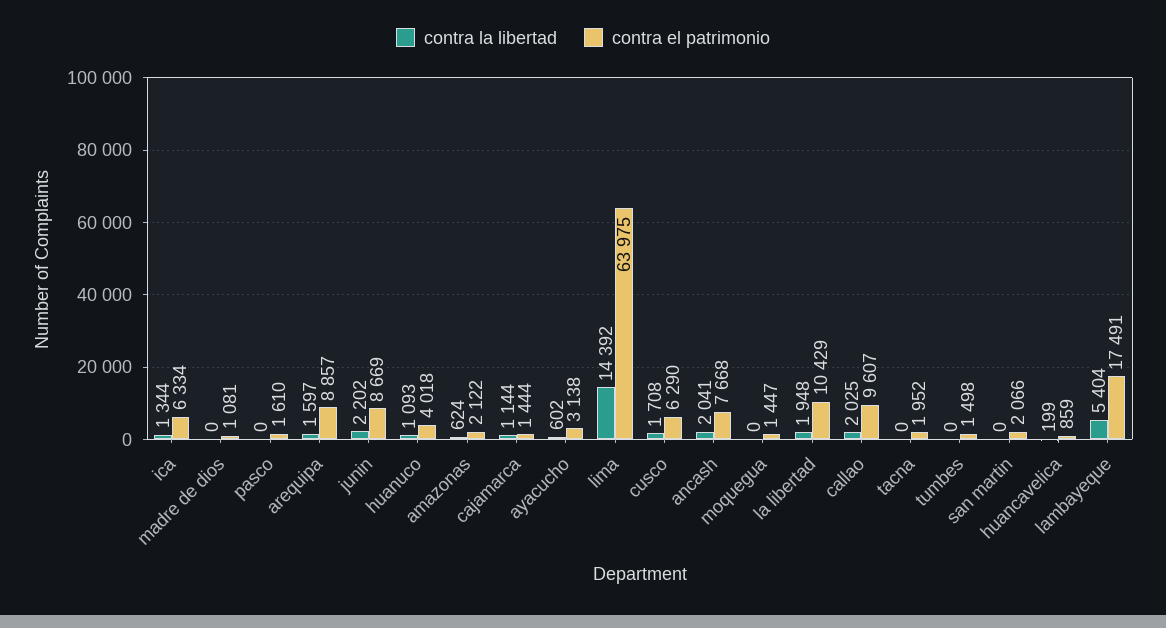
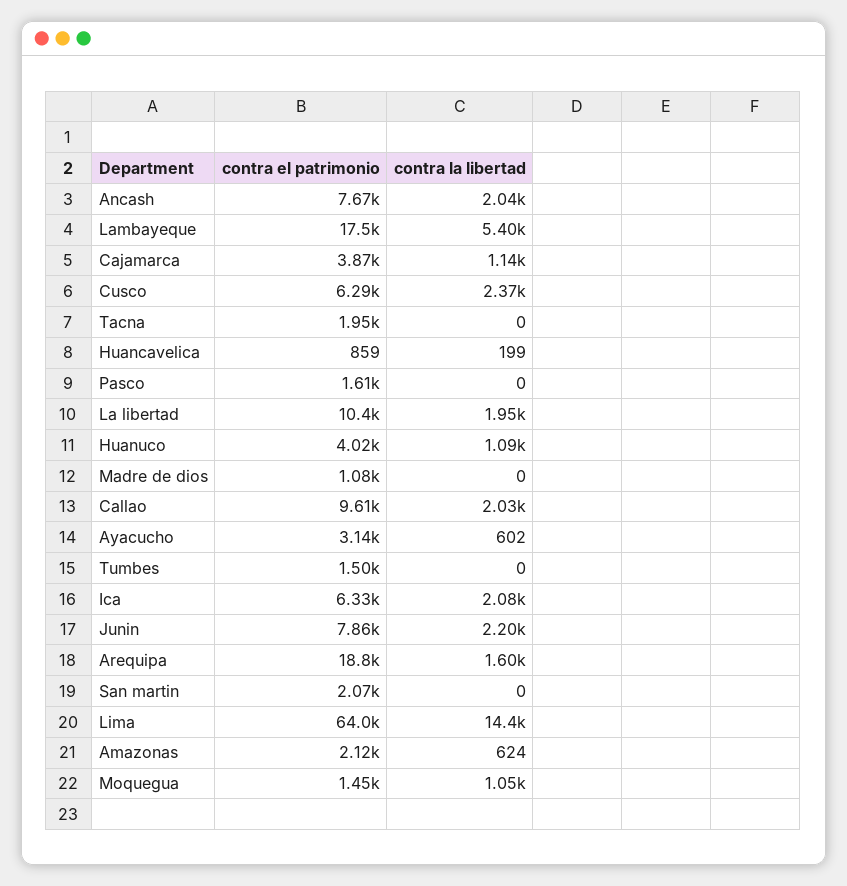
contra la libertad, ica: 1344 -> 2080
contra el patrimonio, arequipa: 8857 -> 18800
contra el patrimonio, junin: 8669 -> 7860
contra el patrimonio, cajamarca: 1444 -> 3870
contra la libertad, cusco: 1708 -> 2370
contra la libertad, moquegua: 0 -> 1050

